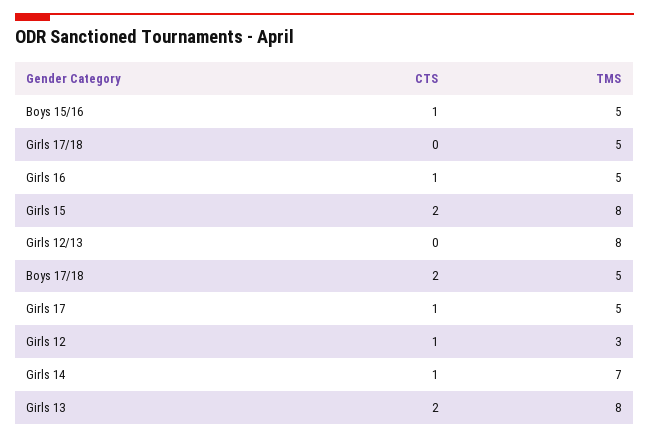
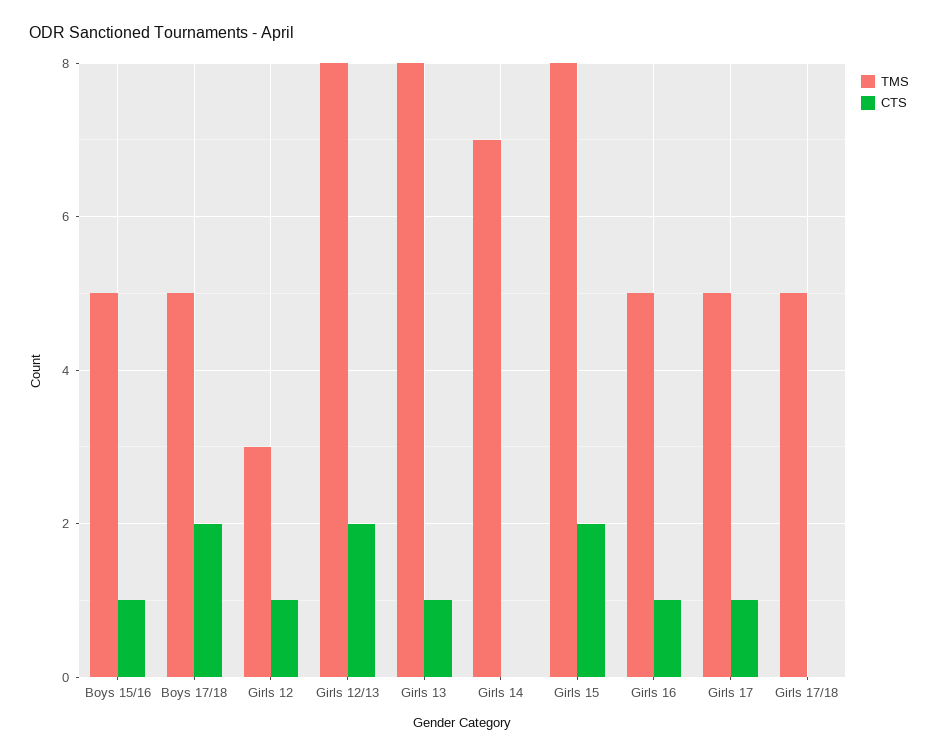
CTS, Girls 12/13: 0 -> 2
CTS, Girls 14: 1 -> 0
CTS, Girls 13: 2 -> 1

